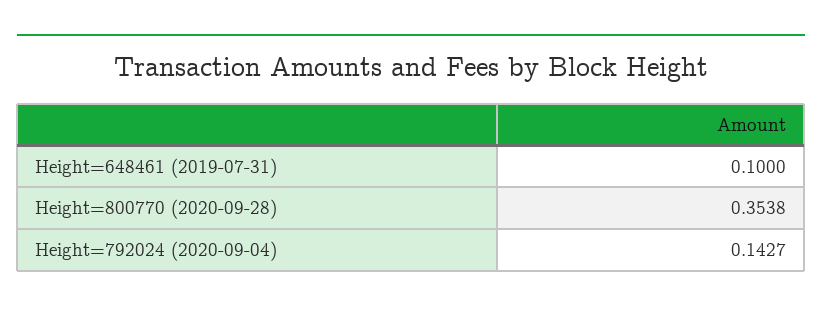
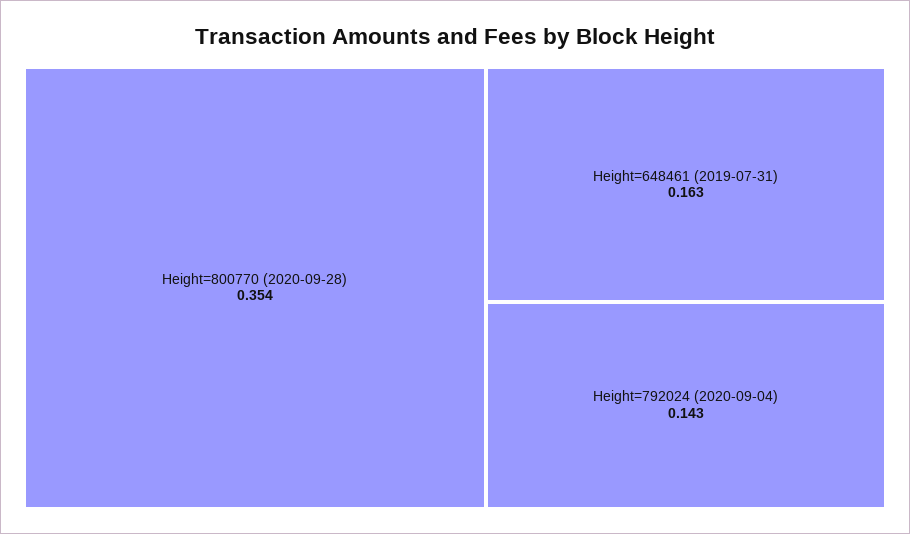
Height=648461 (2019-07-31): 0.1 -> 0.163

